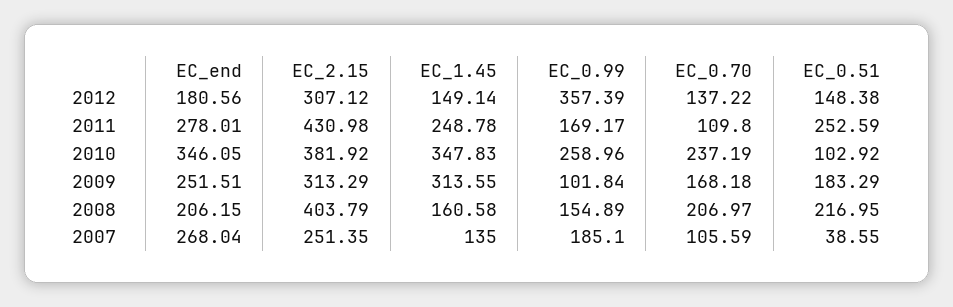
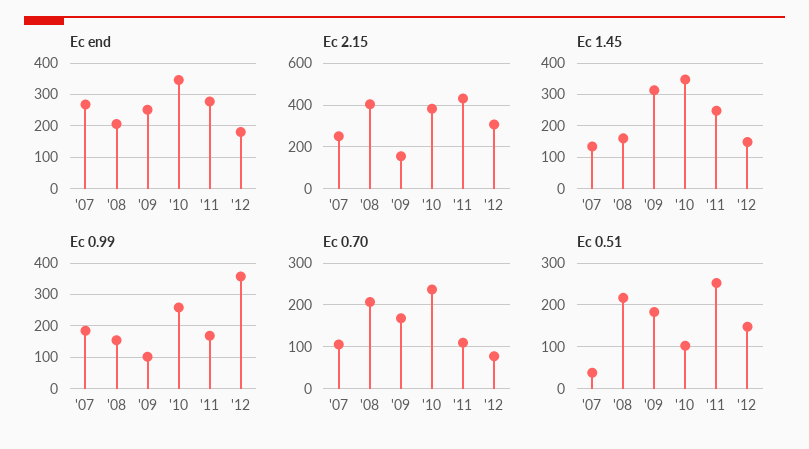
EC_0.70, 2012: 137.22 -> 80
EC_2.15, 2009: 313.29 -> 150

